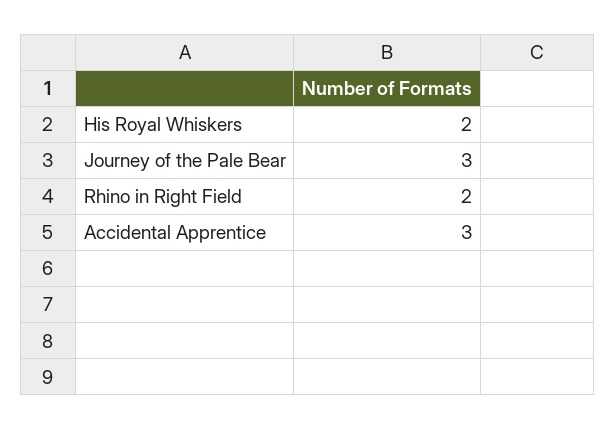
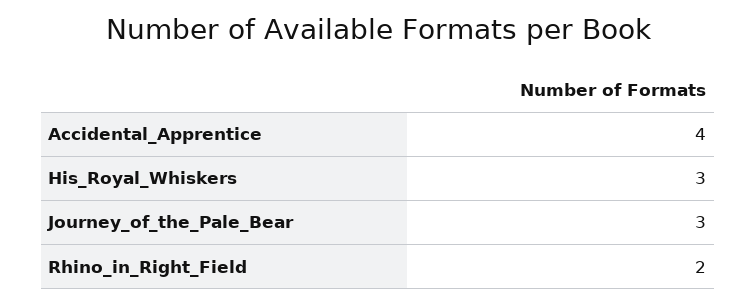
His Royal Whiskers: 2 -> 3
Accidental Apprentice: 3 -> 4

